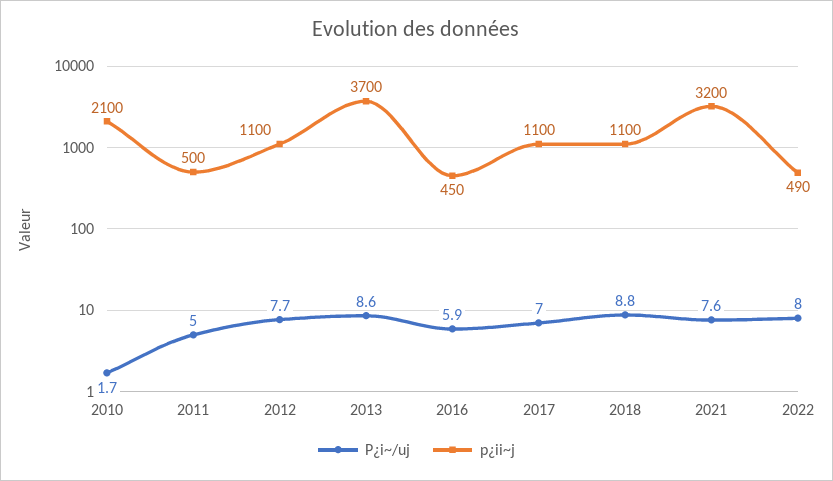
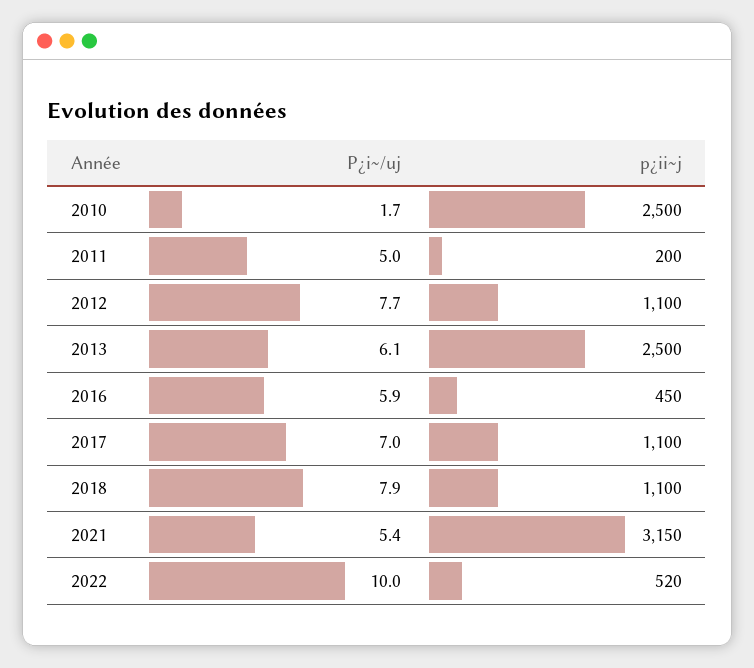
p¿ii~j, 2010: 2100 -> 2500
p¿ii~j, 2011: 500 -> 200
P¿i~/uj, 2013: 8.6 -> 6.1
p¿ii~j, 2013: 3700 -> 2500
P¿i~/uj, 2018: 8.8 -> 7.9
P¿i~/uj, 2021: 7.6 -> 5.4
p¿ii~j, 2021: 3200 -> 3150
P¿i~/uj, 2022: 8 -> 10
p¿ii~j, 2022: 490 -> 520

